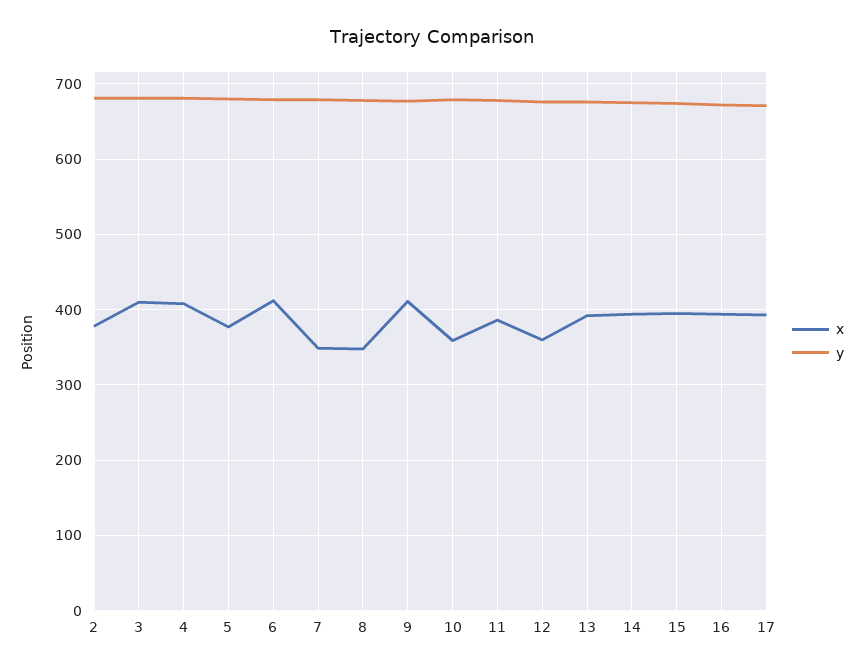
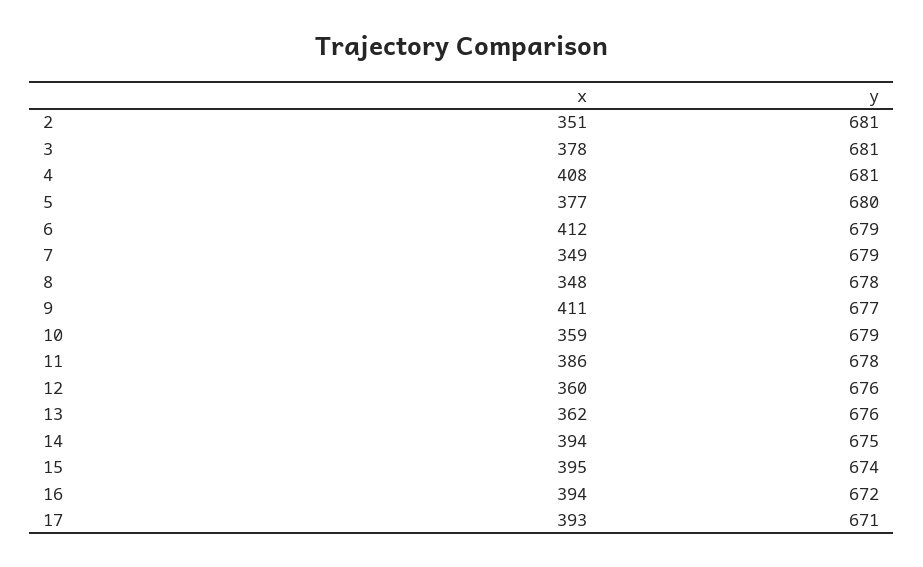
x, 2: 380 -> 351
x, 3: 410 -> 378
x, 13: 390 -> 362

